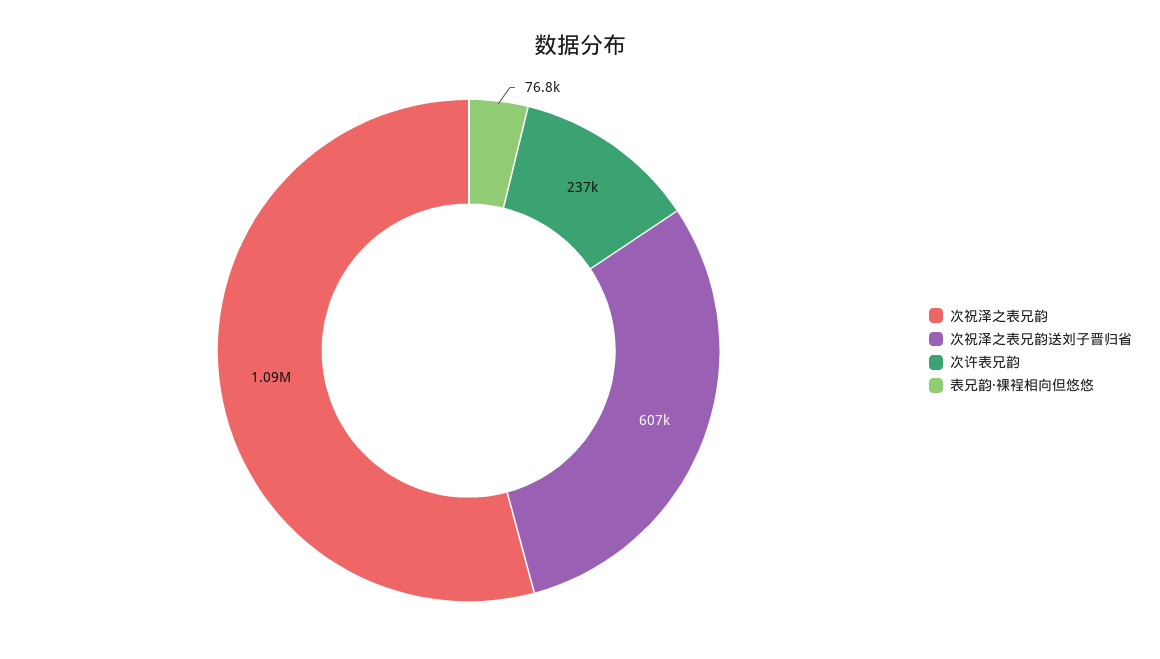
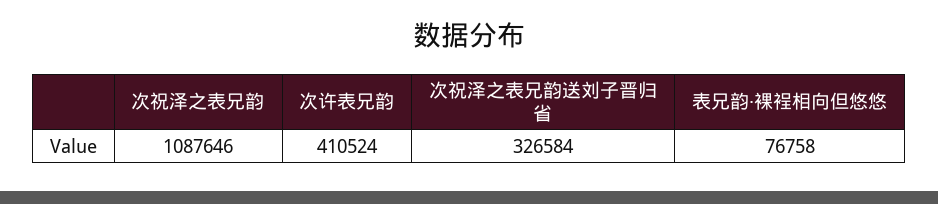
次祝泽之表兄韵送刘子晋归省: 607000 -> 326584
次许表兄韵: 237000 -> 410524

